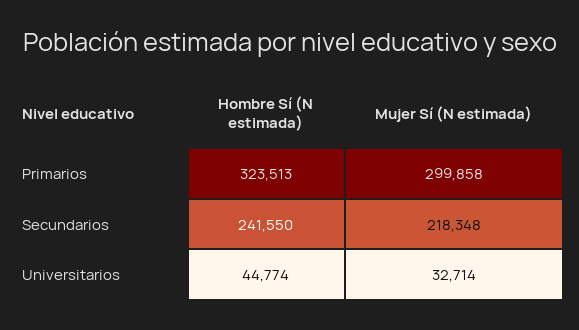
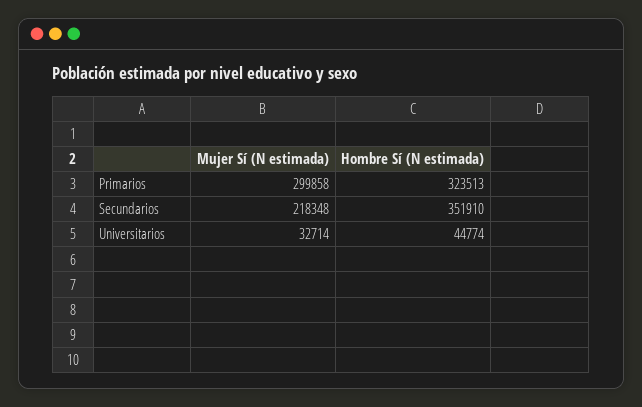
Hombre Sí (N estimada), Secundarios: 241550 -> 351910

